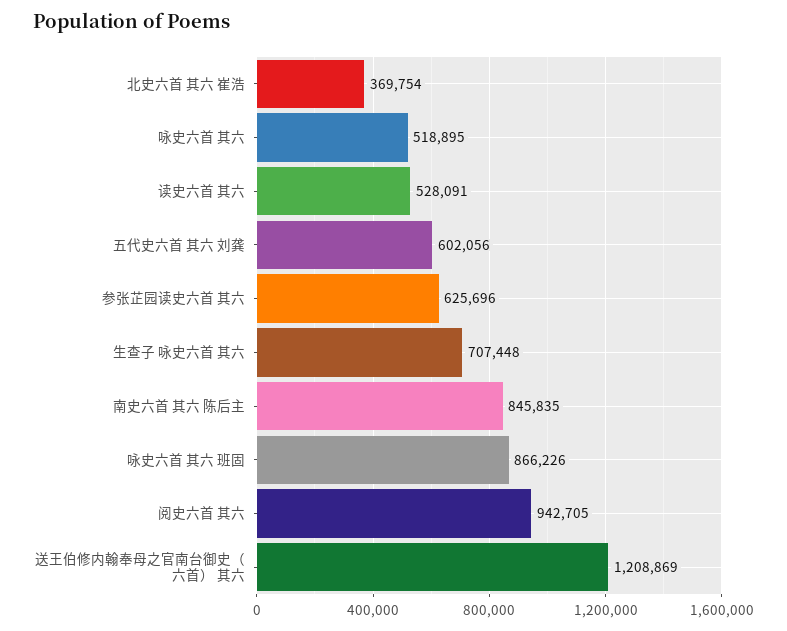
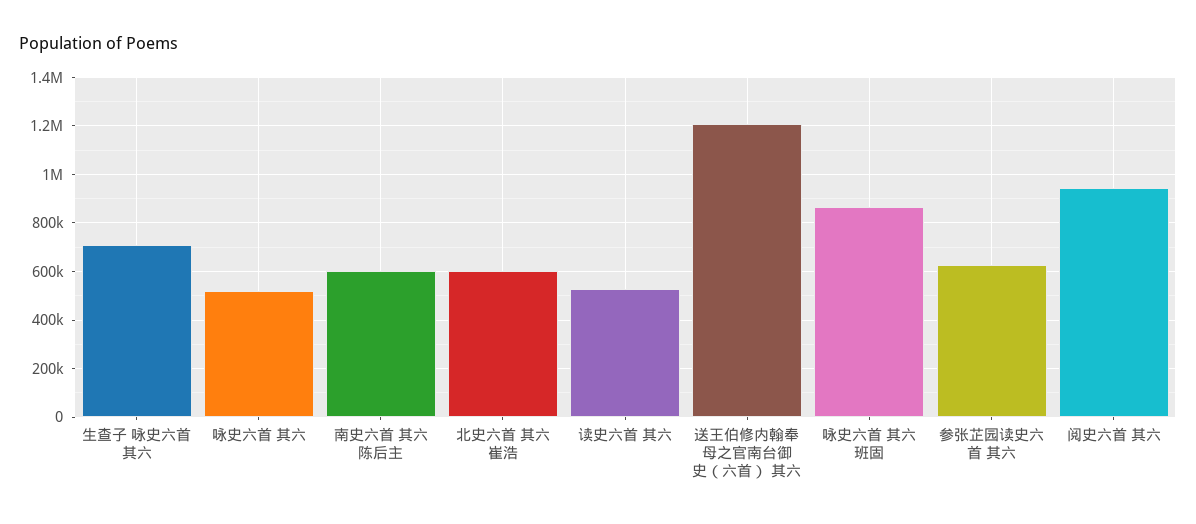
北史六首 其六 崔浩: 369754 -> 600000
五代史六首 其六 刘龚: 602056 -> none
南史六首 其六 陈后主: 845835 -> 600000

